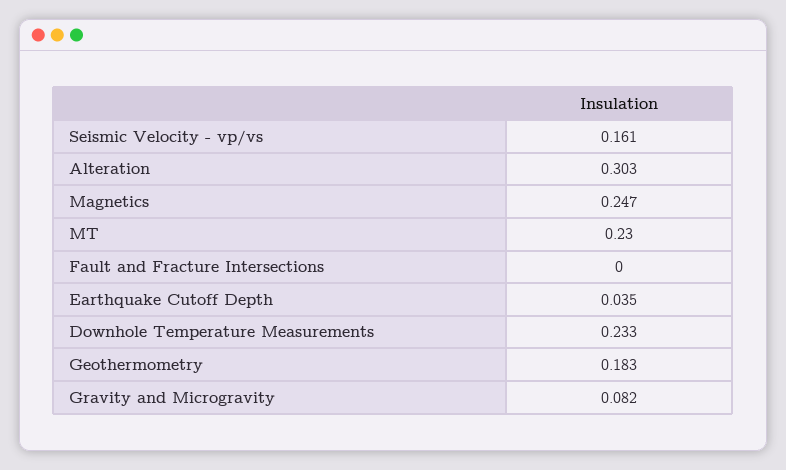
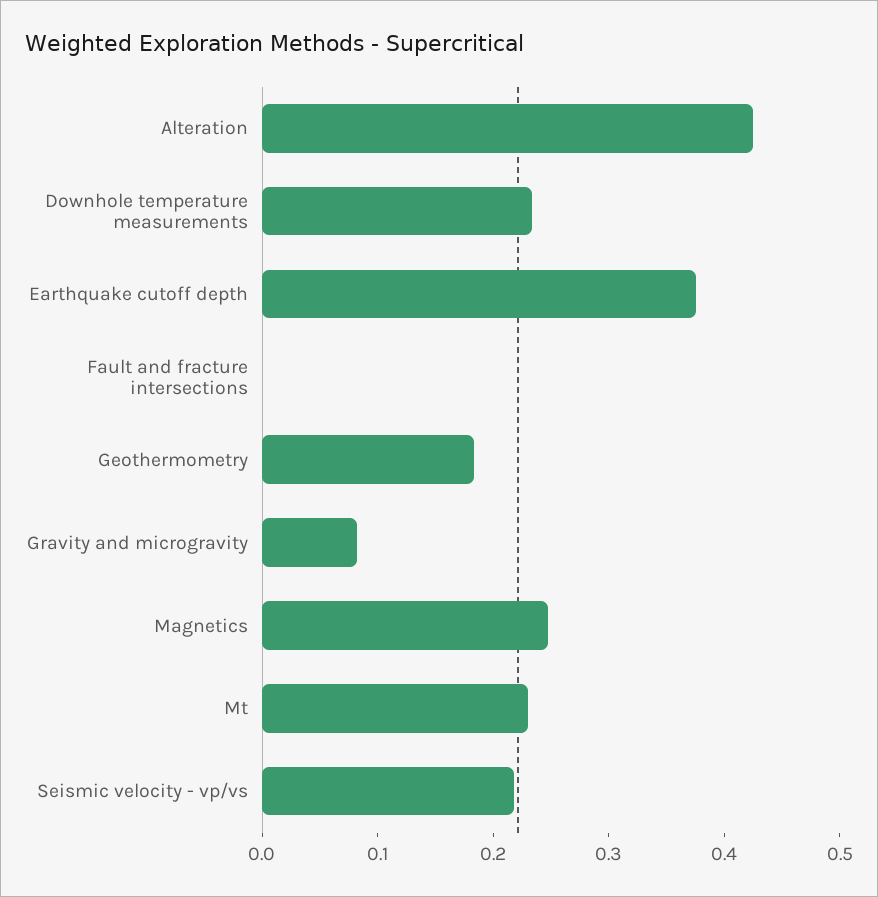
Seismic Velocity - vp/vs: 0.161 -> 0.22
Alteration: 0.303 -> 0.42
Earthquake Cutoff Depth: 0.035 -> 0.38

